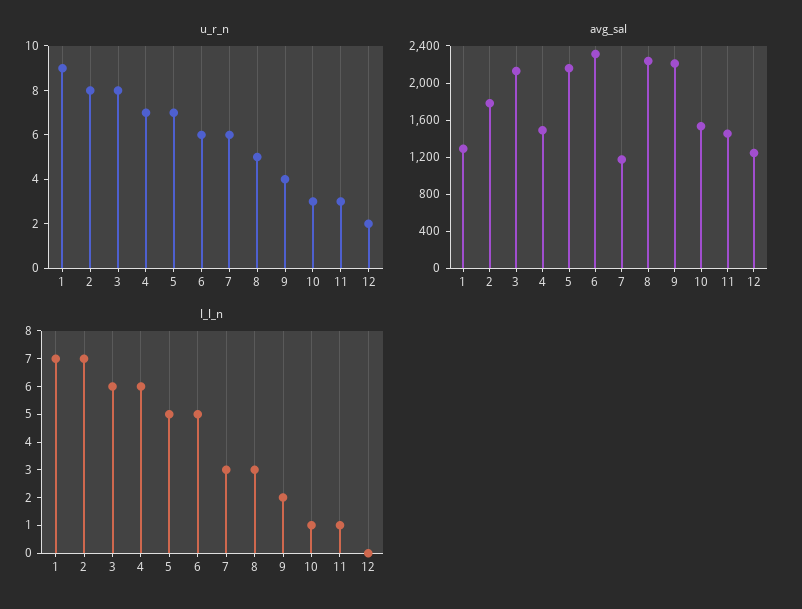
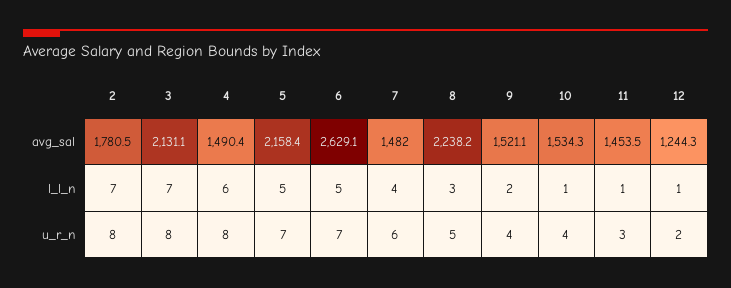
u_r_n, 1: 9 -> none
u_r_n, 4: 7 -> 8
u_r_n, 6: 6 -> 7
u_r_n, 10: 3 -> 4
avg_sal, 1: 1300 -> none
avg_sal, 6: 2300 -> 2629.1
avg_sal, 7: 1200 -> 1482
avg_sal, 9: 2200 -> 1521.1
l_l_n, 1: 7 -> none
l_l_n, 3: 6 -> 7
l_l_n, 7: 3 -> 4
l_l_n, 12: 0 -> 1

